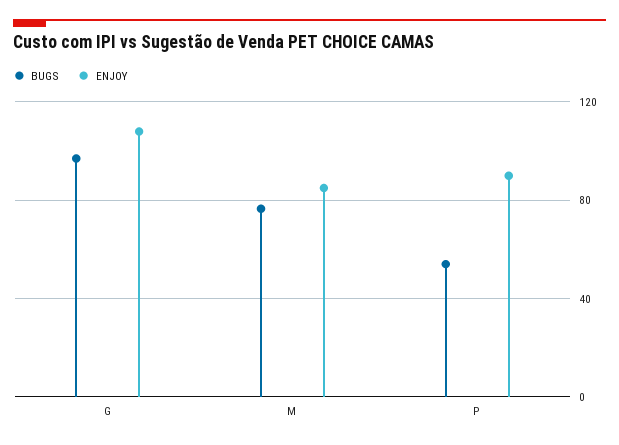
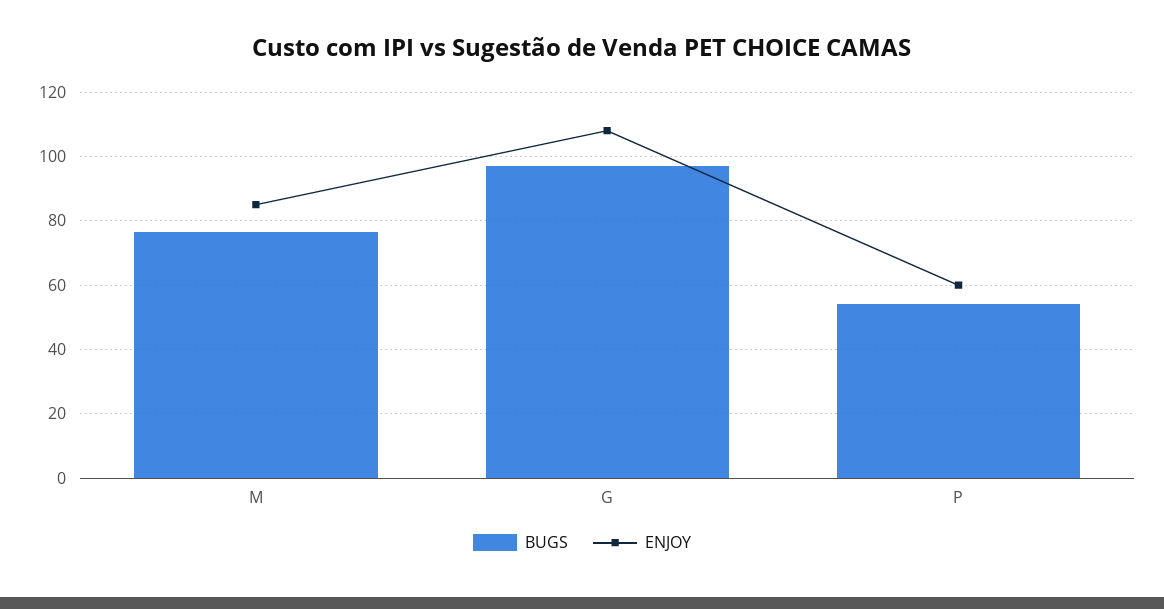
ENJOY, P: 90 -> 60

